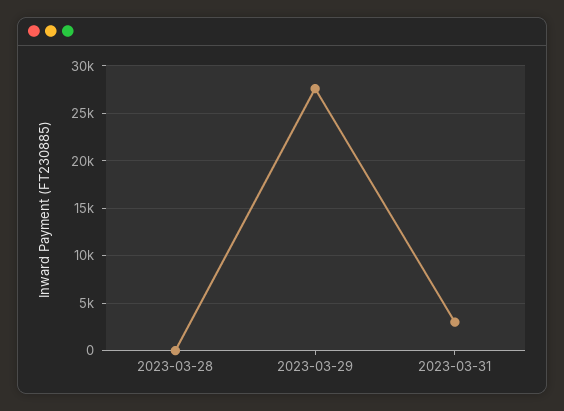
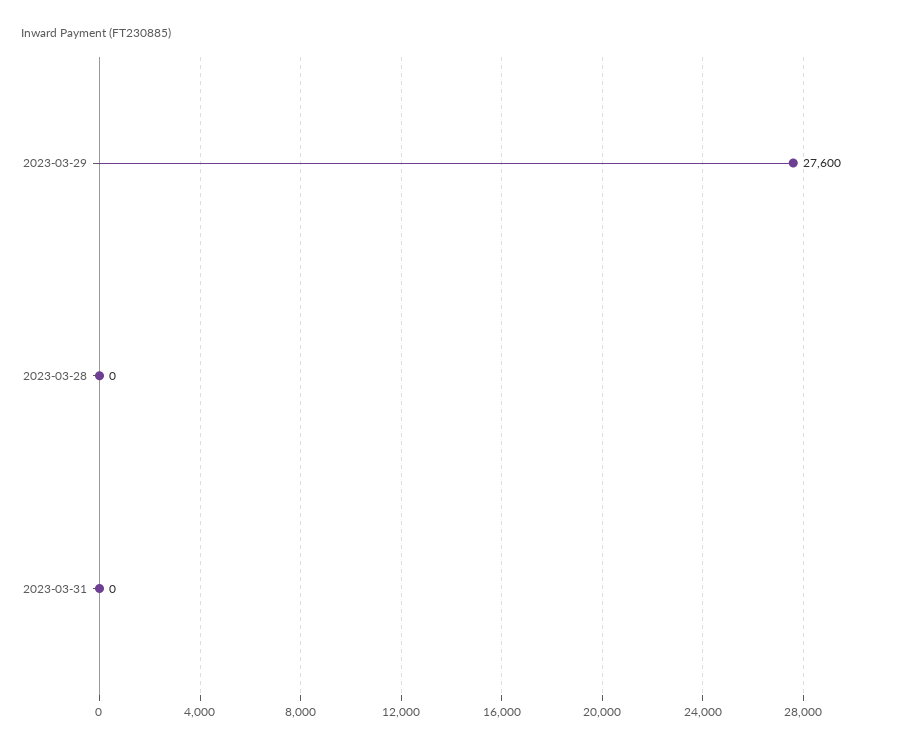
2023-03-31: 3000 -> 0

